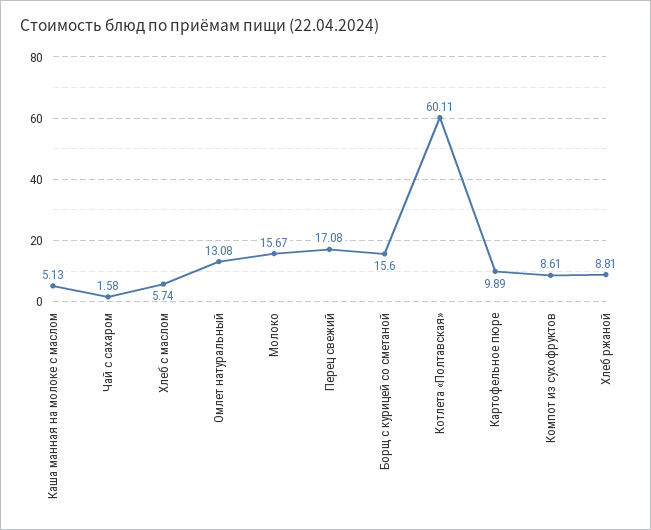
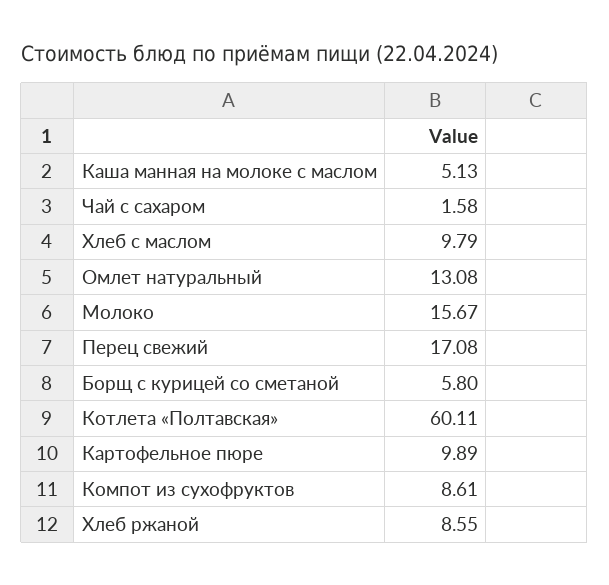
Хлеб с маслом: 5.74 -> 9.79
Борщ с курицей со сметаной: 15.6 -> 5.8
Хлеб ржаной: 8.81 -> 8.55

